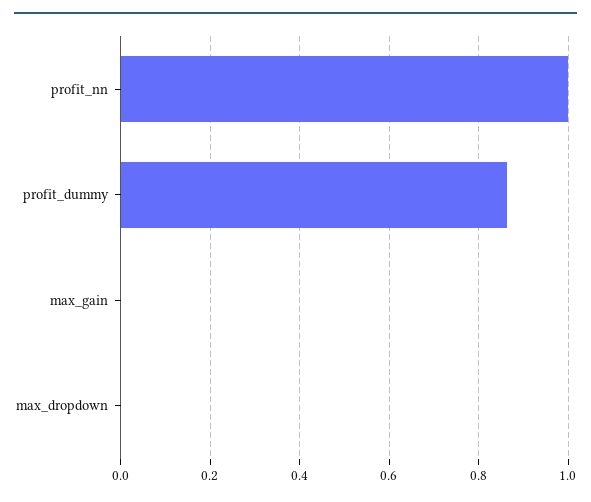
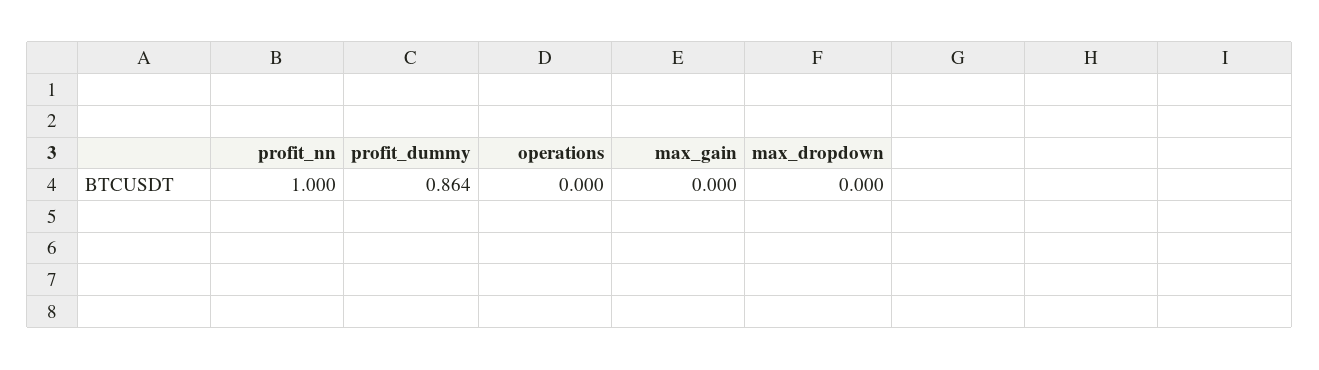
operations: none -> 0

